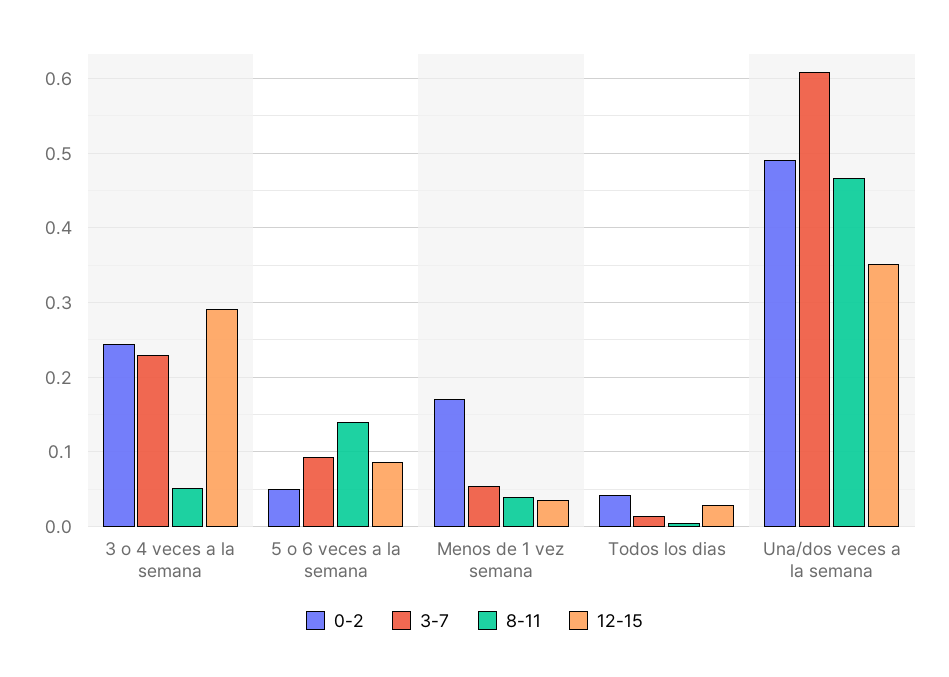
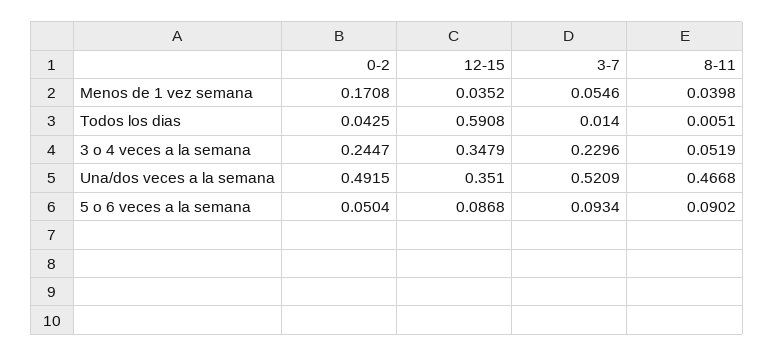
12-15, 3 o 4 veces a la semana: 0.29 -> 0.3479
8-11, 5 o 6 veces a la semana: 0.14 -> 0.0902
12-15, Todos los dias: 0.03 -> 0.5908
3-7, Una/dos veces a la semana: 0.61 -> 0.5209

